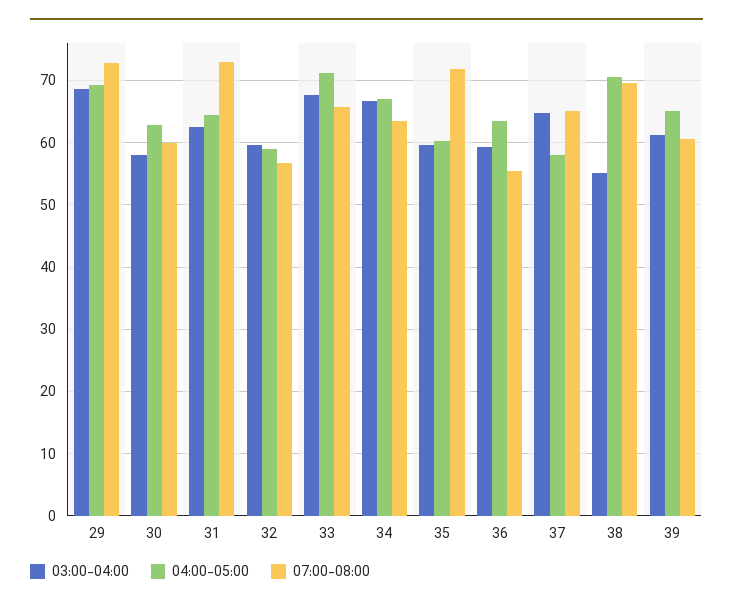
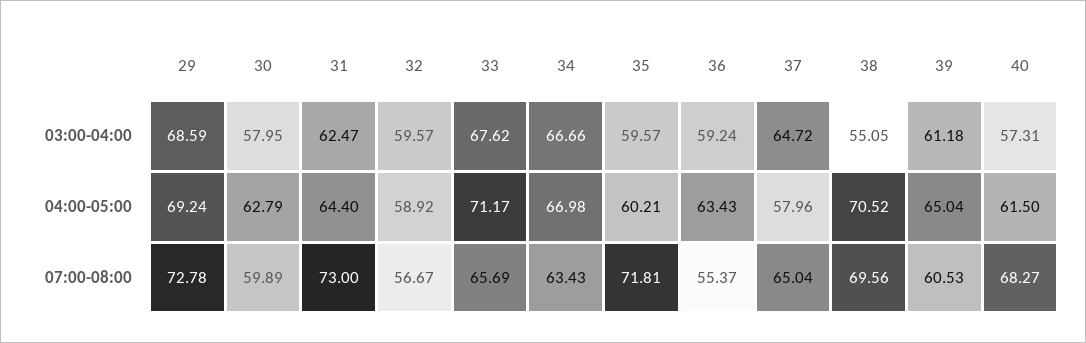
03:00-04:00, 40: none -> 57.31
04:00-05:00, 40: none -> 61.5
07:00-08:00, 40: none -> 68.27

